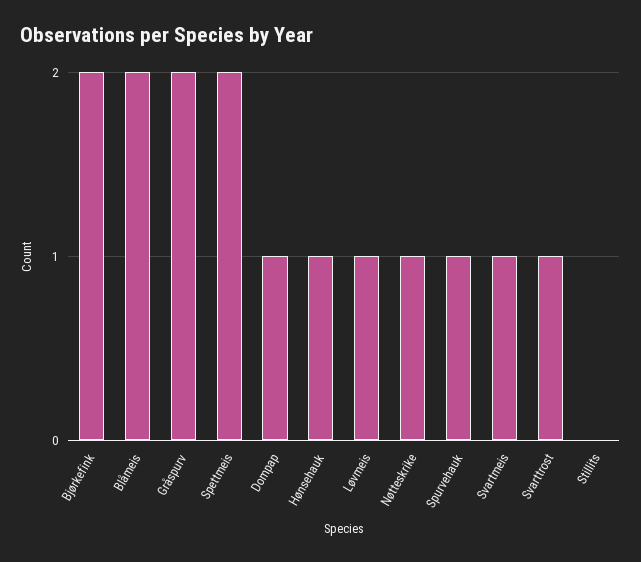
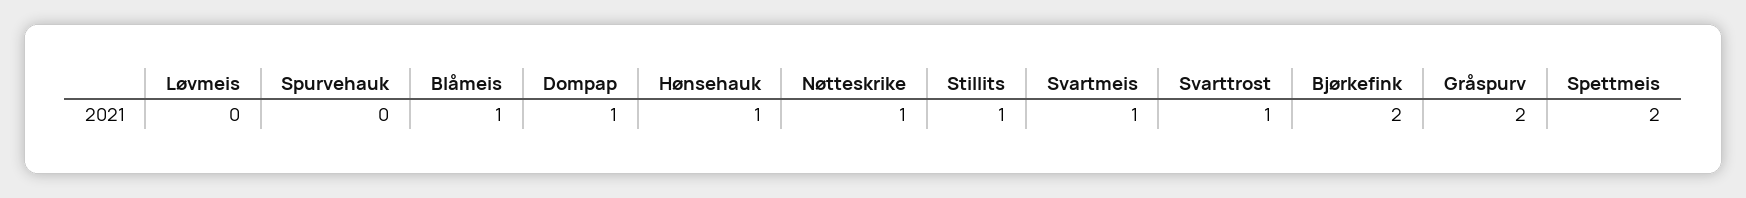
Blåmeis: 2 -> 1
Løvmeis: 1 -> 0
Spurvehauk: 1 -> 0
Stillits: 0 -> 1

